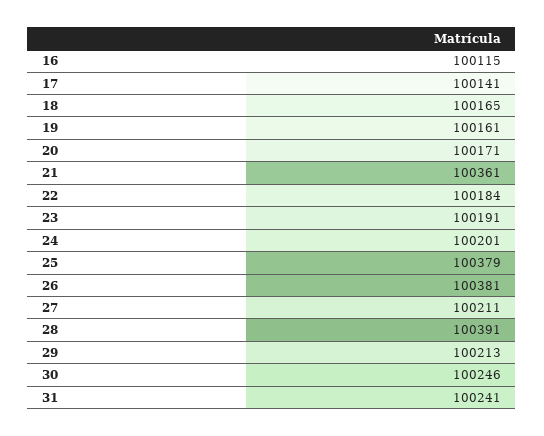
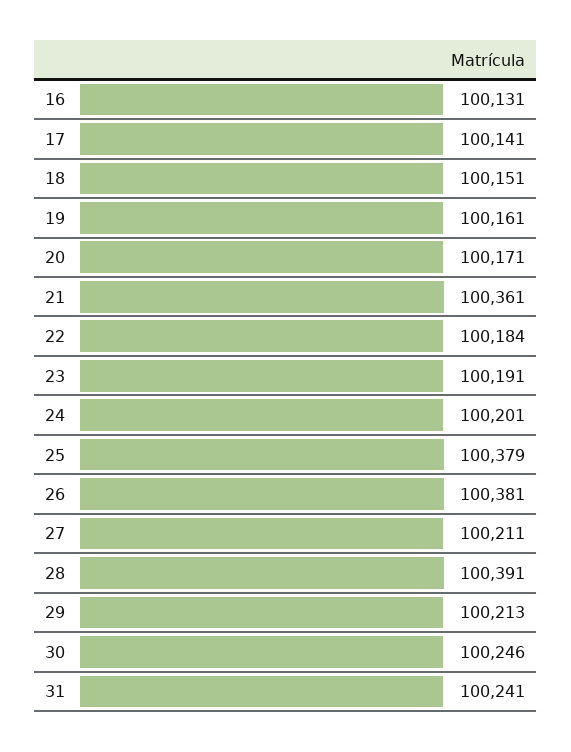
16: 100115 -> 100131
18: 100165 -> 100151

